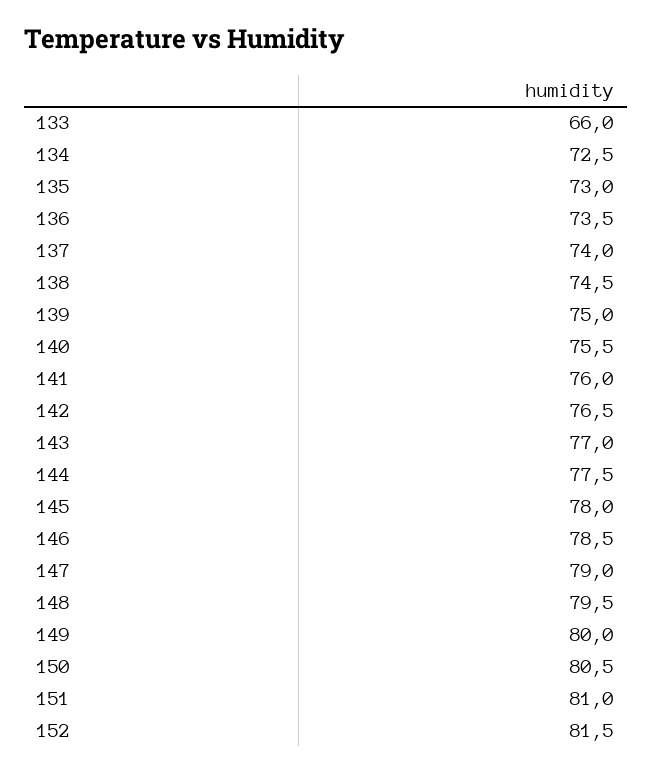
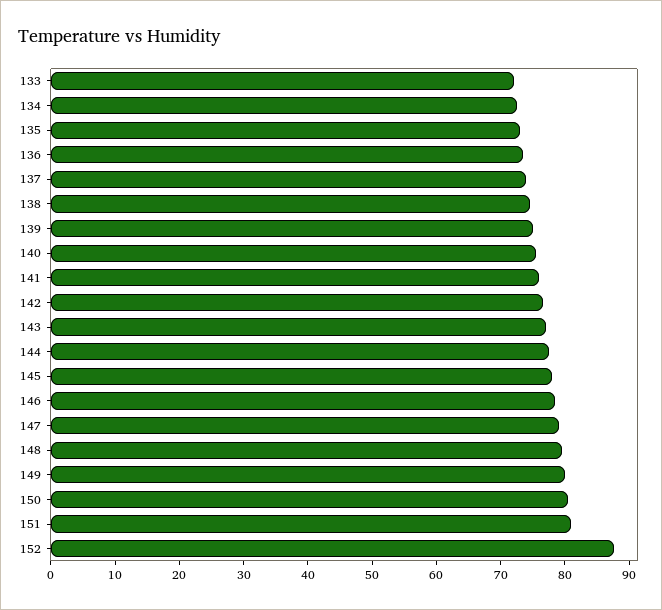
133: 66 -> 72
152: 81.5 -> 88

